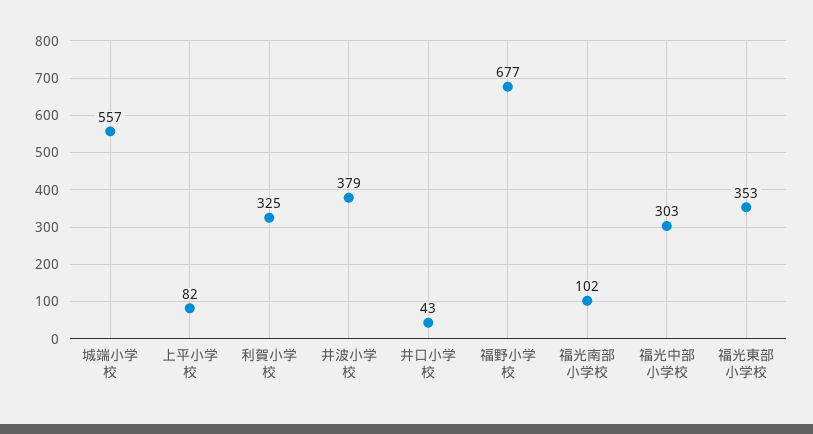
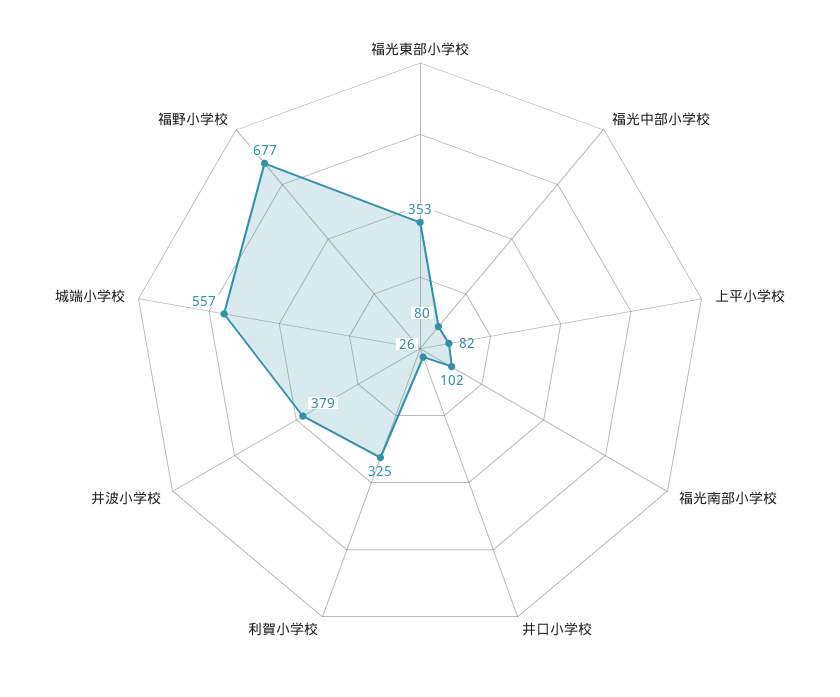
井口小学校: 43 -> 26
福光中部小学校: 303 -> 80

